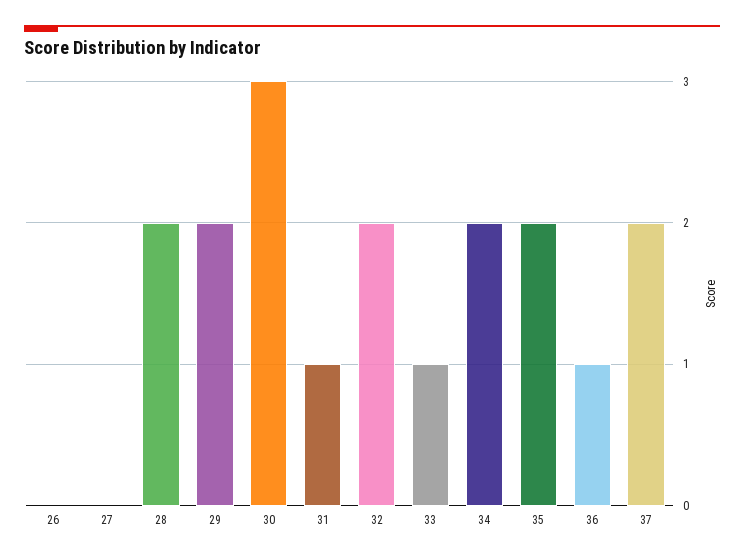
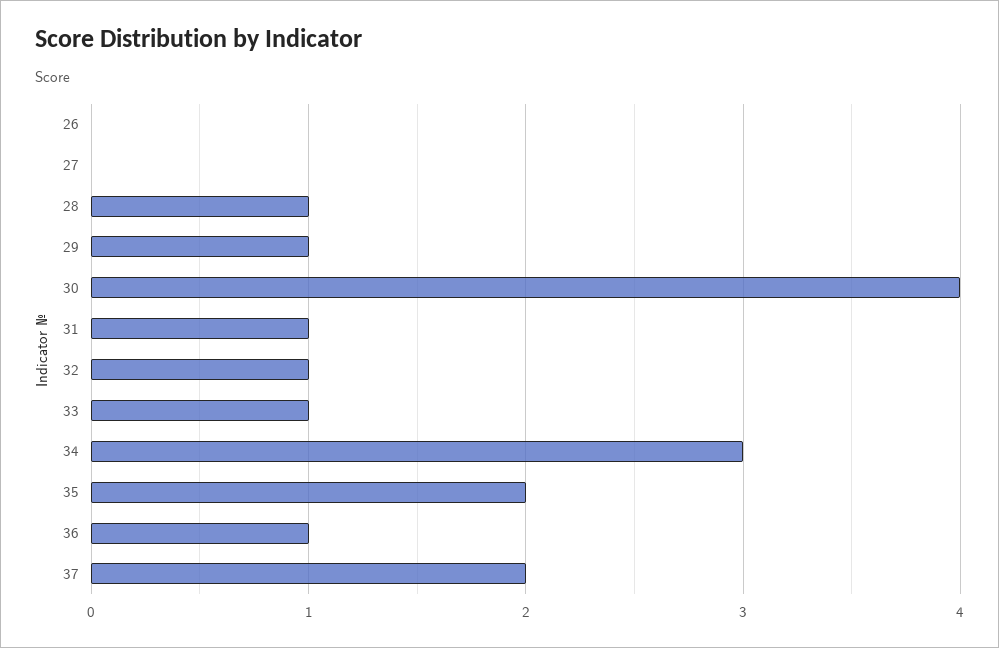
28: 2 -> 1
29: 2 -> 1
30: 3 -> 4
32: 2 -> 1
34: 2 -> 3

